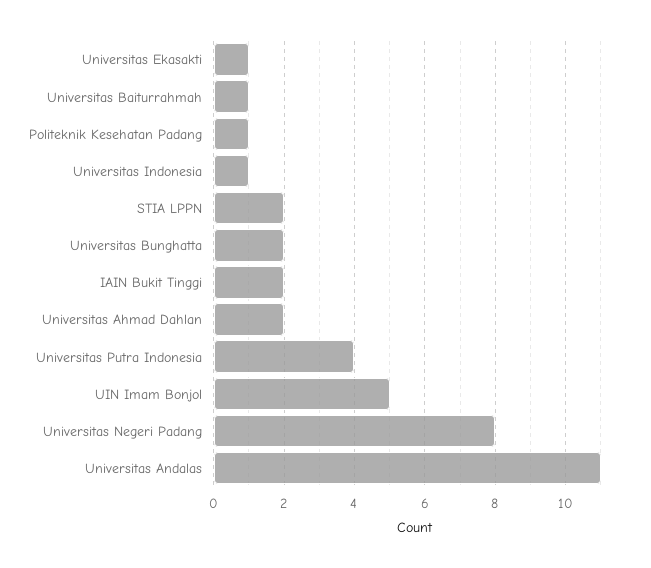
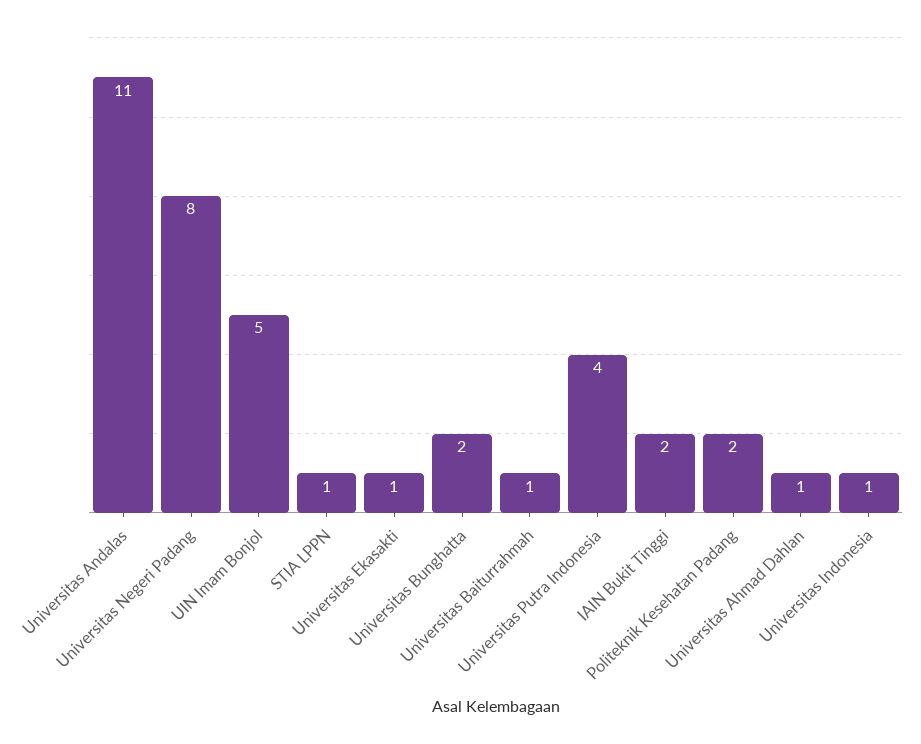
Politeknik Kesehatan Padang: 1 -> 2
STIA LPPN: 2 -> 1
Universitas Ahmad Dahlan: 2 -> 1

